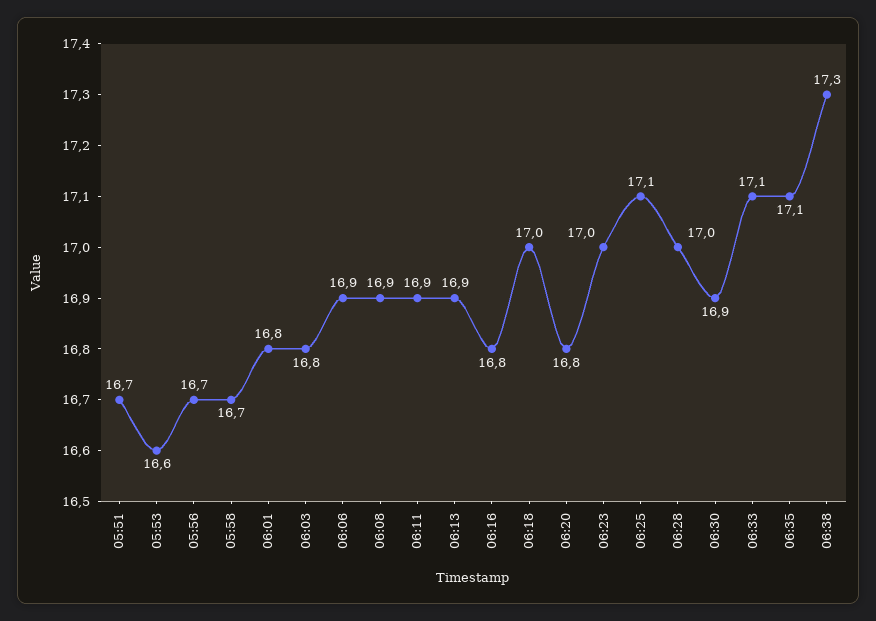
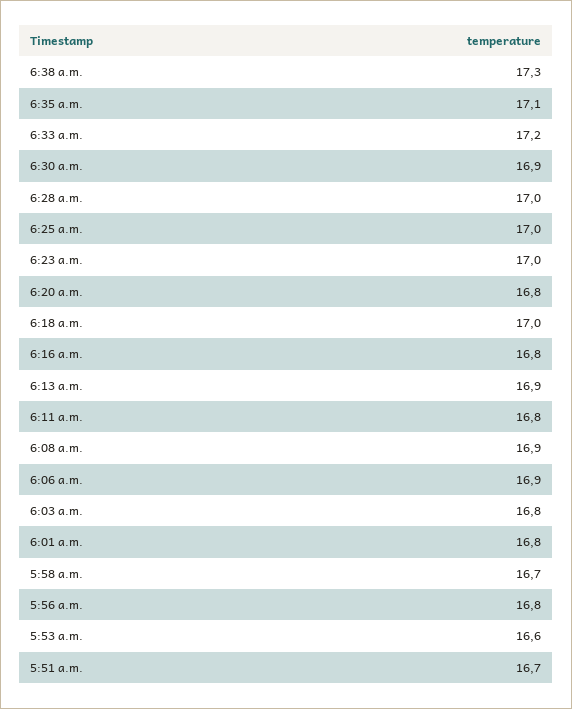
05:56: 16.7 -> 16.8
06:11: 16.9 -> 16.8
06:25: 17.1 -> 17
06:33: 17.1 -> 17.2

